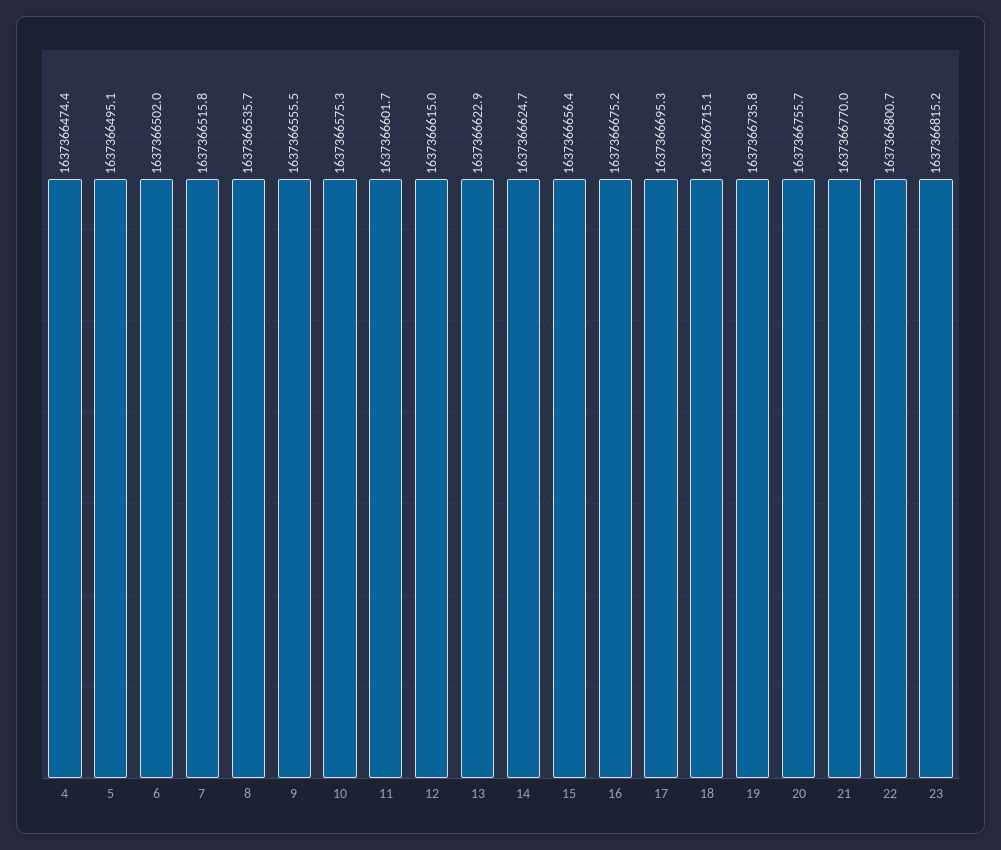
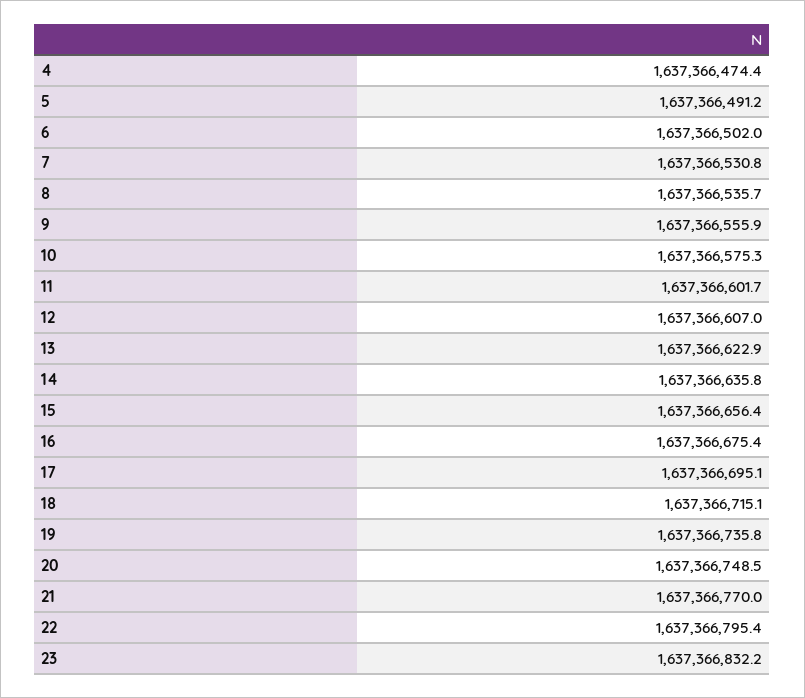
5: 1637366495.1 -> 1637366491.2
7: 1637366515.8 -> 1637366530.8
9: 1637366555.5 -> 1637366555.9
12: 1637366615 -> 1637366607
14: 1637366624.7 -> 1637366635.8
16: 1637366675.2 -> 1637366675.4
17: 1637366695.3 -> 1637366695.1
20: 1637366755.7 -> 1637366748.5
22: 1637366800.7 -> 1637366795.4
23: 1637366815.2 -> 1637366832.2

